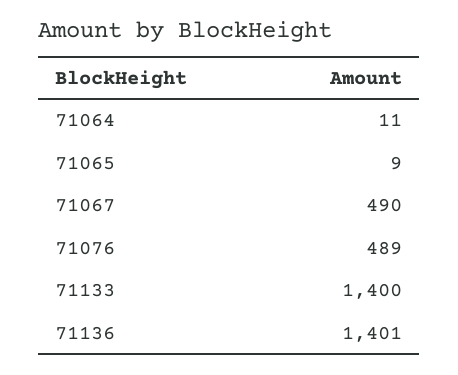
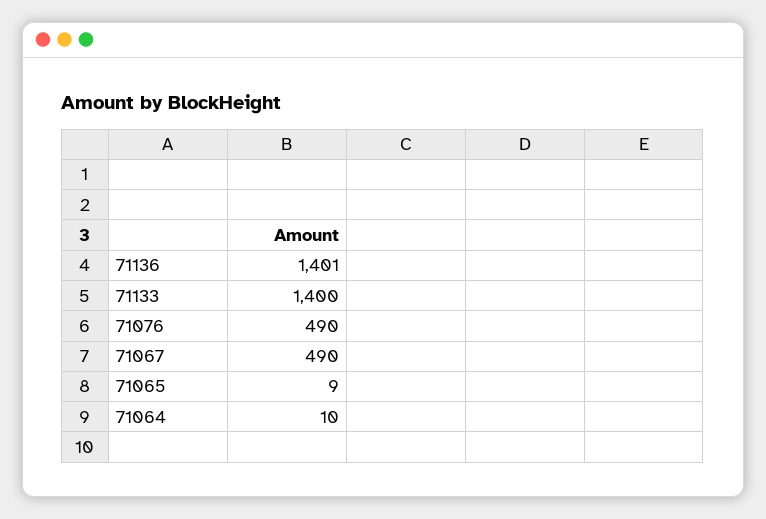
71064: 11 -> 10
71076: 489 -> 490

